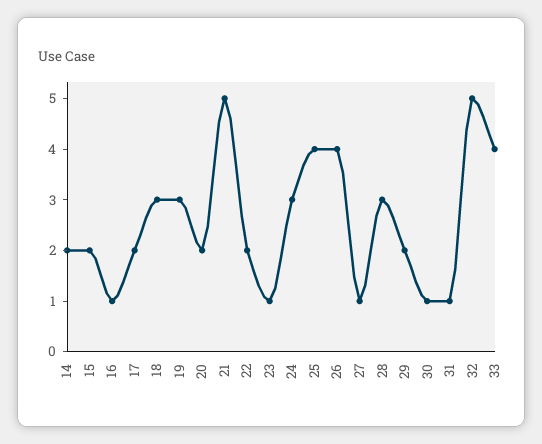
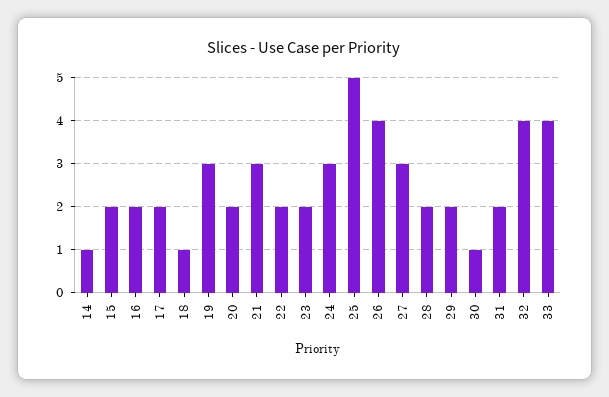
14: 2 -> 1
16: 1 -> 2
18: 3 -> 1
21: 5 -> 3
23: 1 -> 2
25: 4 -> 5
27: 1 -> 3
28: 3 -> 2
31: 1 -> 2
32: 5 -> 4

